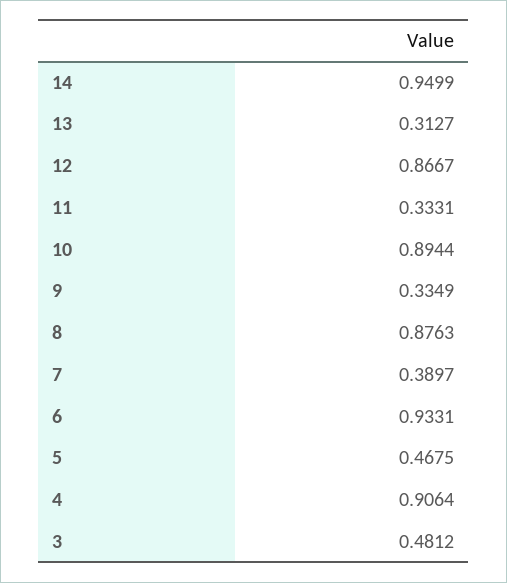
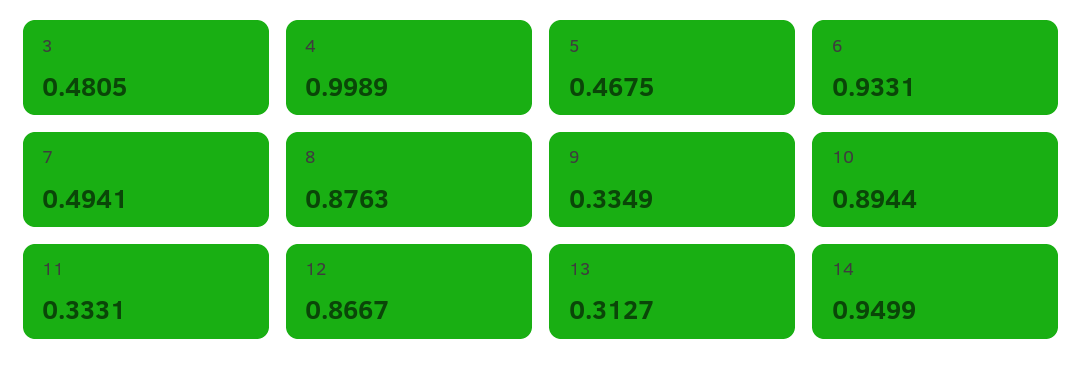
7: 0.3897 -> 0.4941
4: 0.9064 -> 0.9989
3: 0.4812 -> 0.4805

